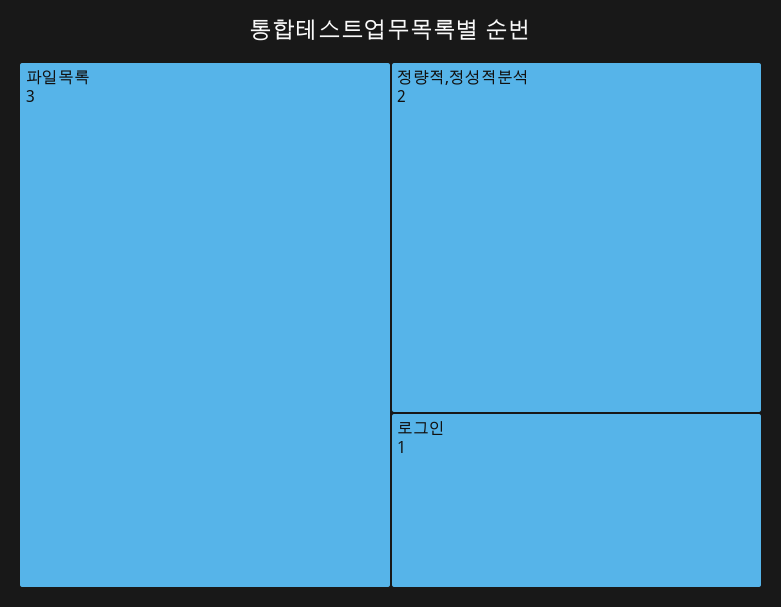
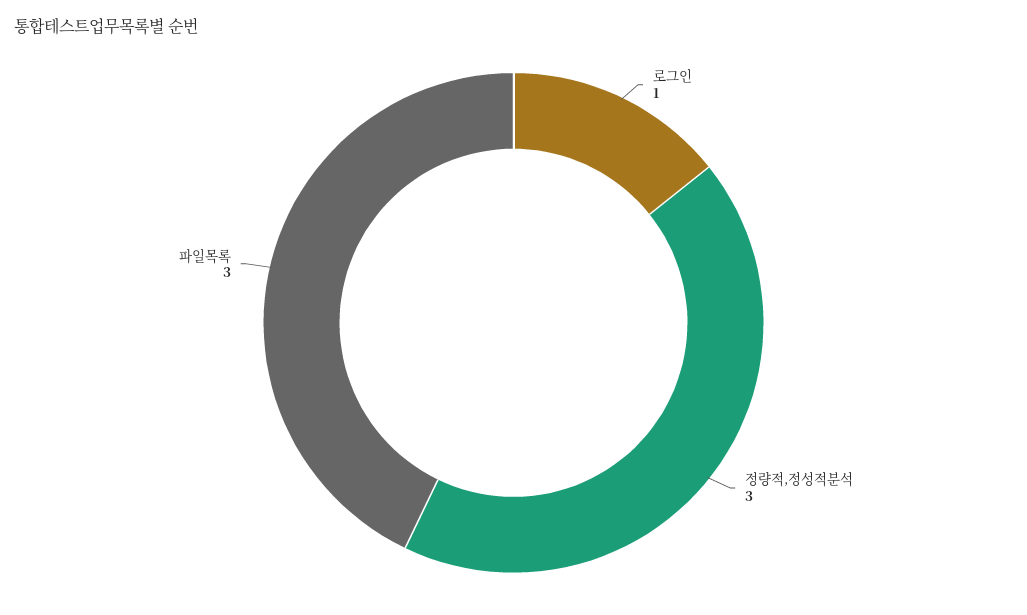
정량적,정성적분석: 2 -> 3

